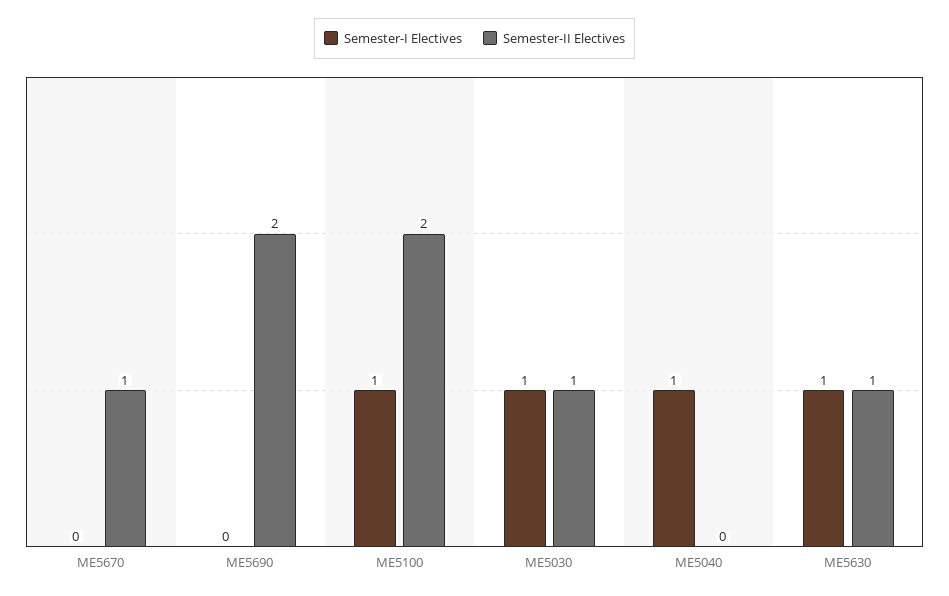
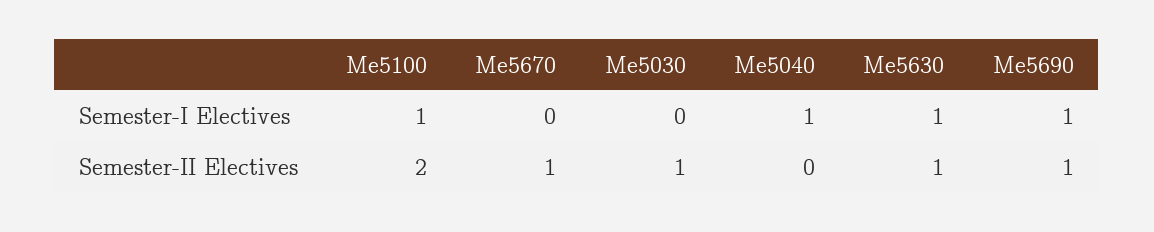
Semester-I Electives, ME5690: 0 -> 1
Semester-II Electives, ME5690: 2 -> 1
Semester-I Electives, ME5030: 1 -> 0

